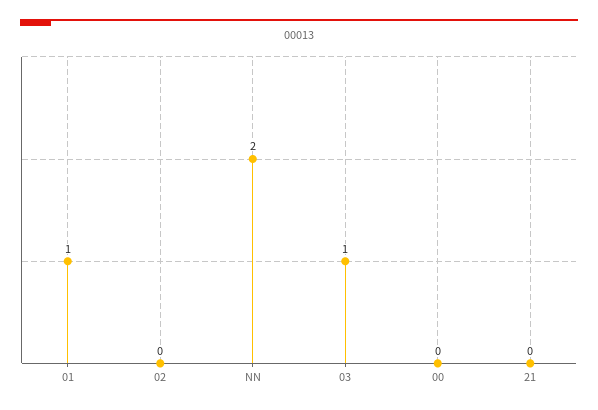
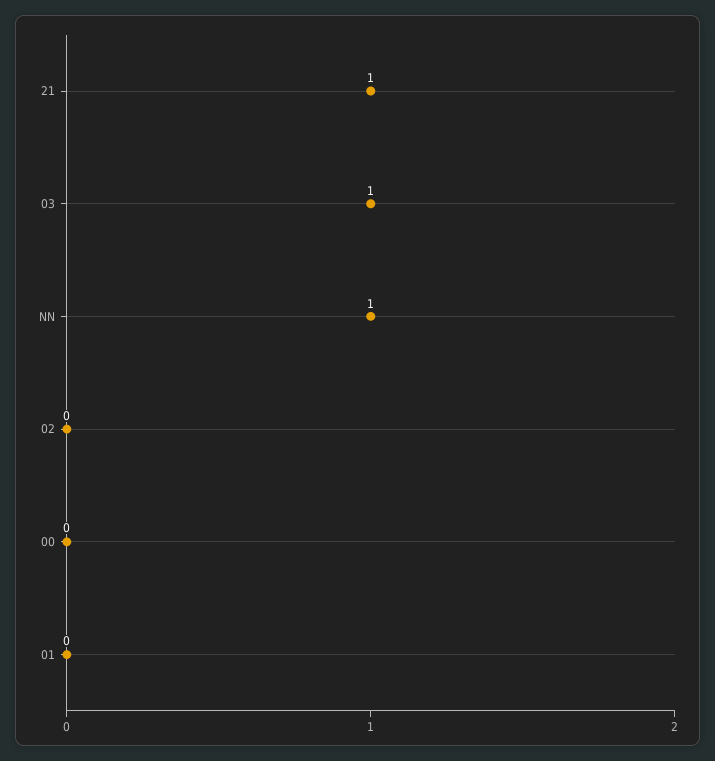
01: 1 -> 0
NN: 2 -> 1
21: 0 -> 1

